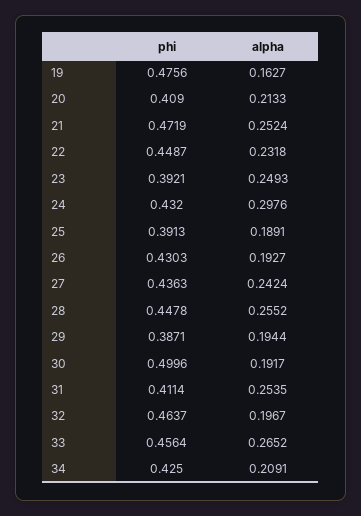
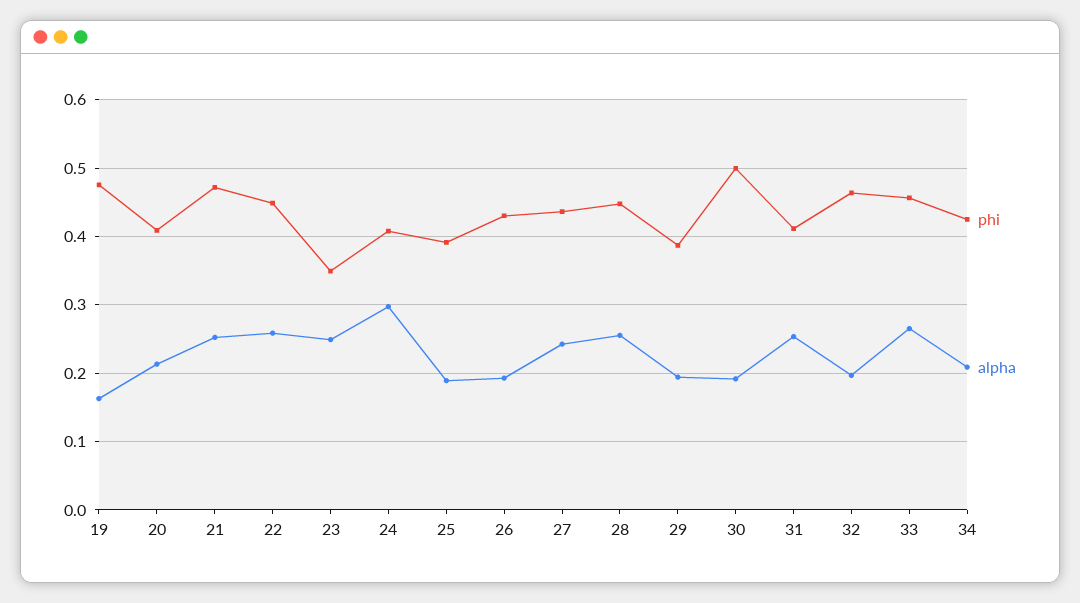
alpha, 22: 0.2318 -> 0.26
phi, 23: 0.3921 -> 0.35
phi, 24: 0.432 -> 0.41

